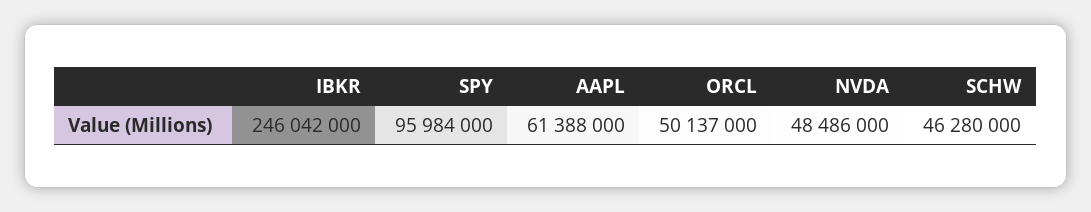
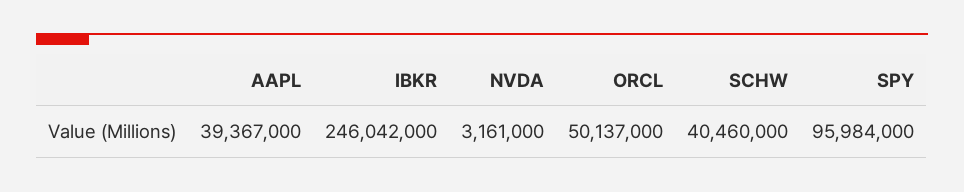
AAPL: 61388000 -> 39367000
NVDA: 48486000 -> 3161000
SCHW: 46280000 -> 40460000

